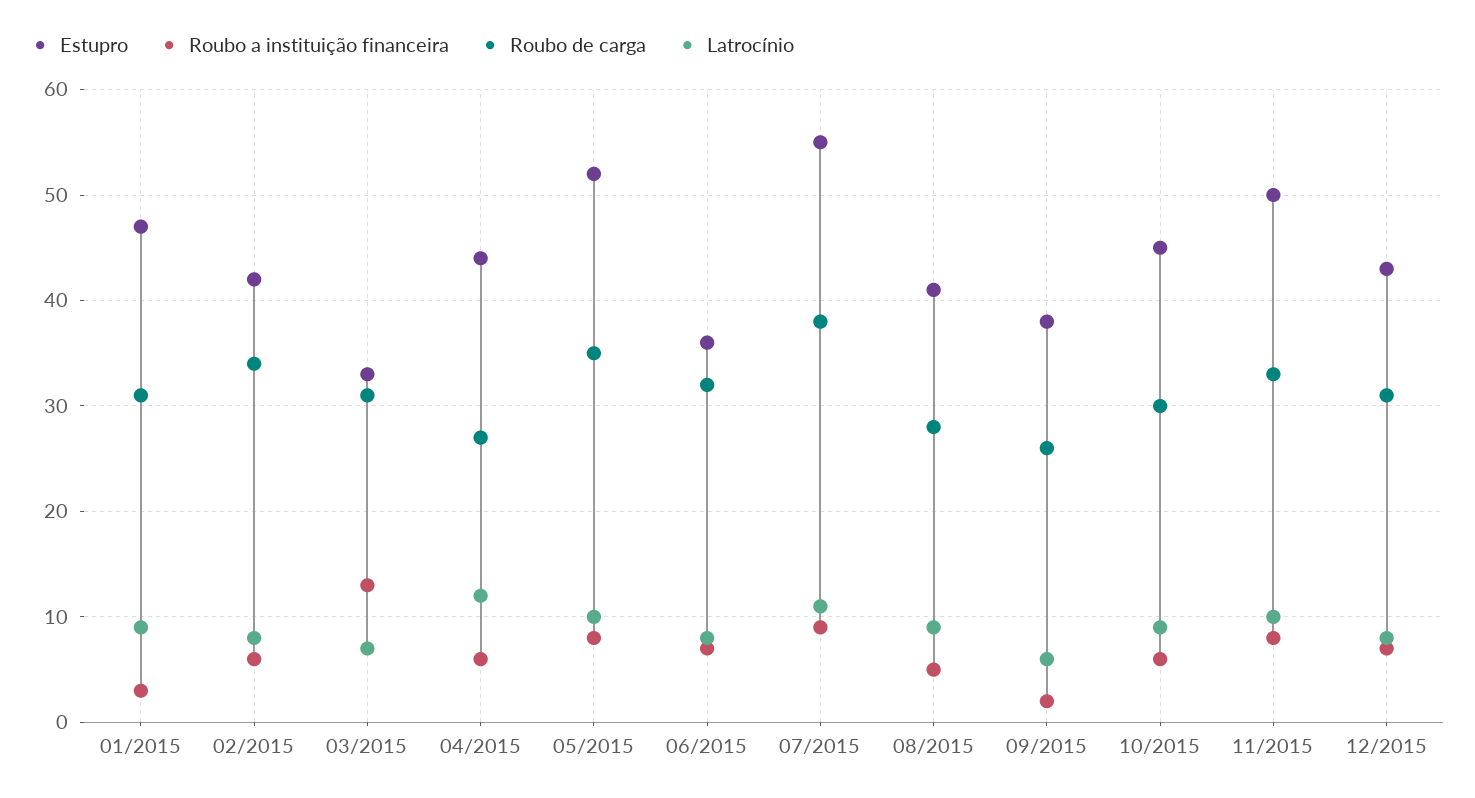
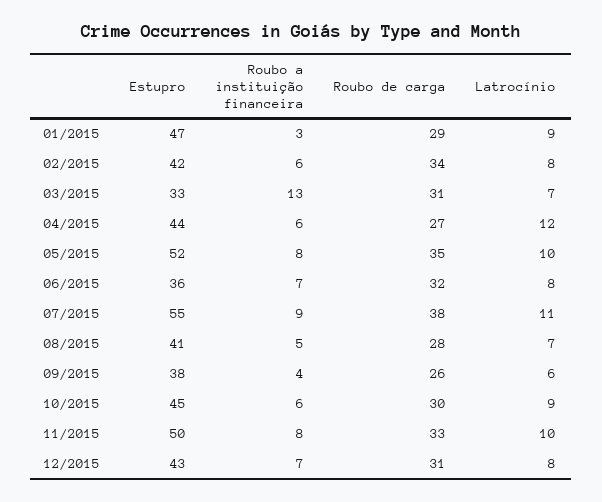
Roubo de carga, 01/2015: 31 -> 29
Latrocínio, 08/2015: 9 -> 7
Roubo a instituição financeira, 09/2015: 2 -> 4

